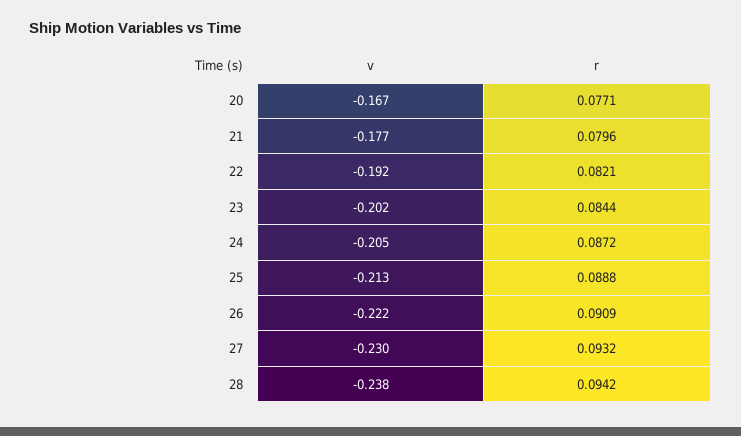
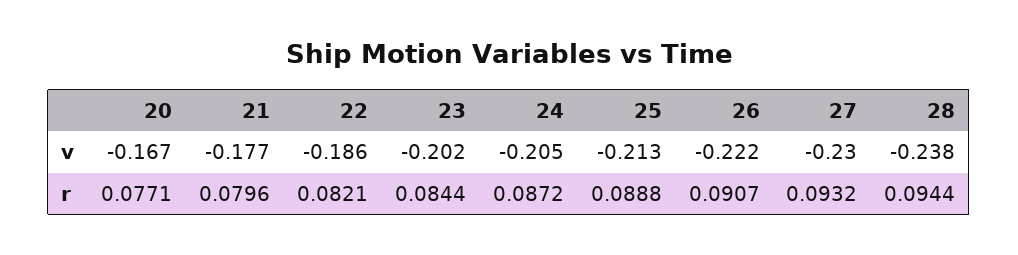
v, 22: -0.192 -> -0.186
r, 26: 0.0909 -> 0.0907
r, 28: 0.0942 -> 0.0944

